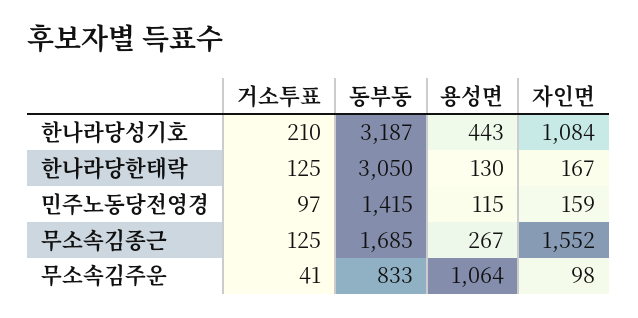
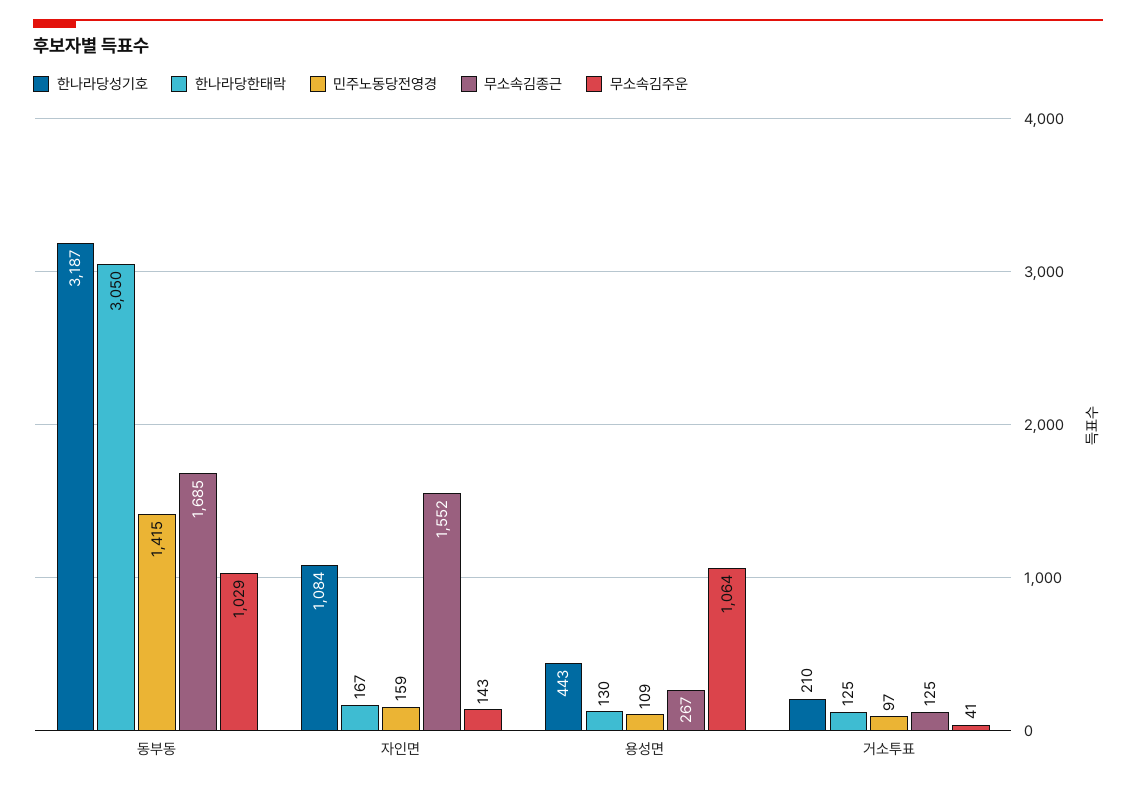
민주노동당전영경, 용성면: 115 -> 109
무소속김주운, 동부동: 833 -> 1029
무소속김주운, 자인면: 98 -> 143

